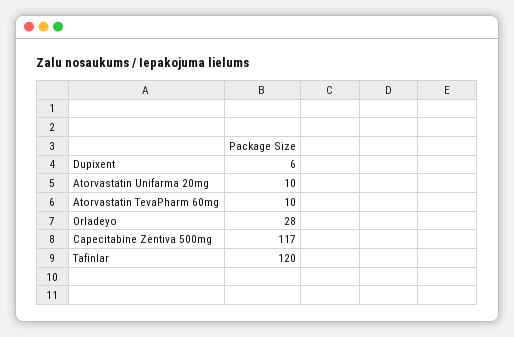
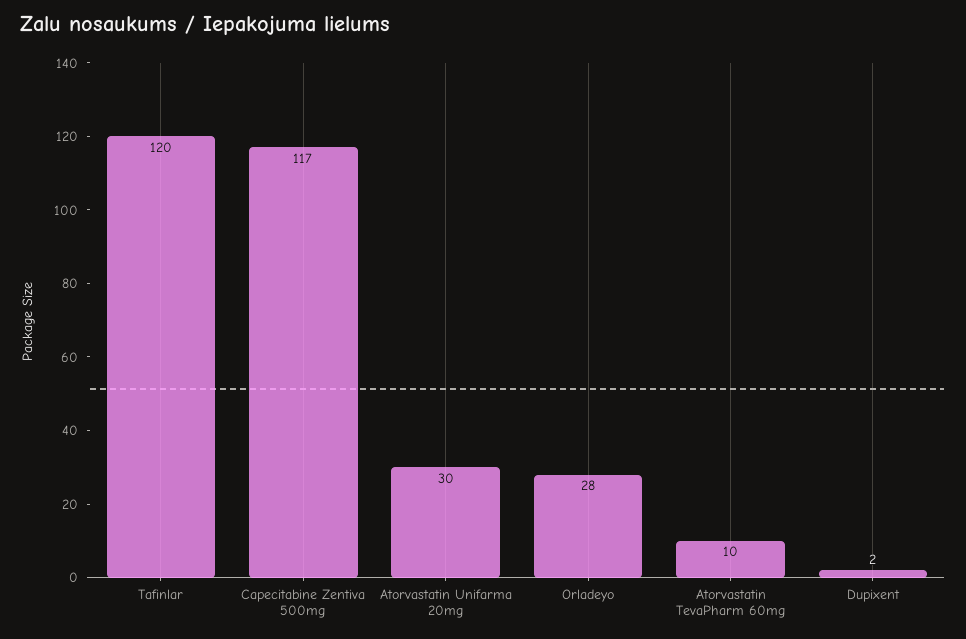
Dupixent: 6 -> 2
Atorvastatin Unifarma 20mg: 10 -> 30

